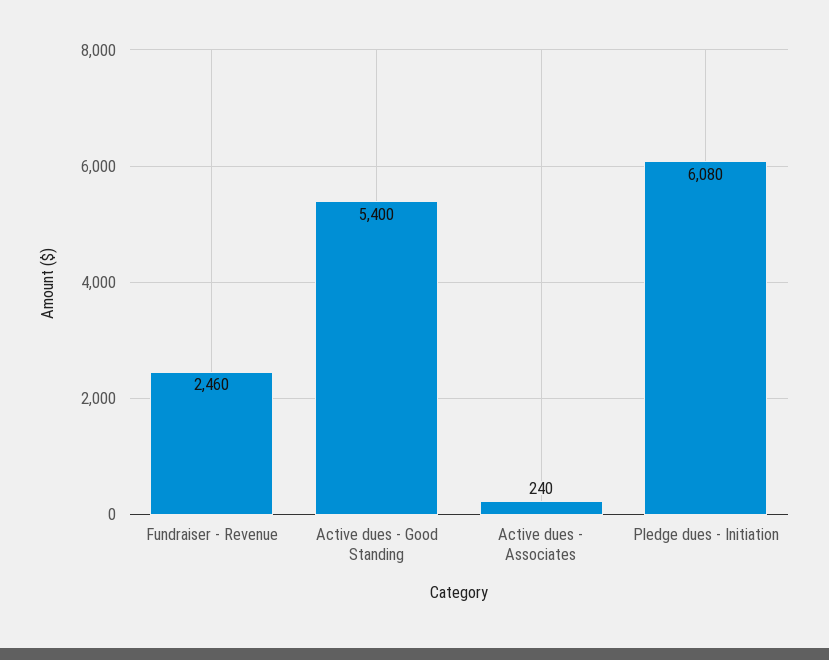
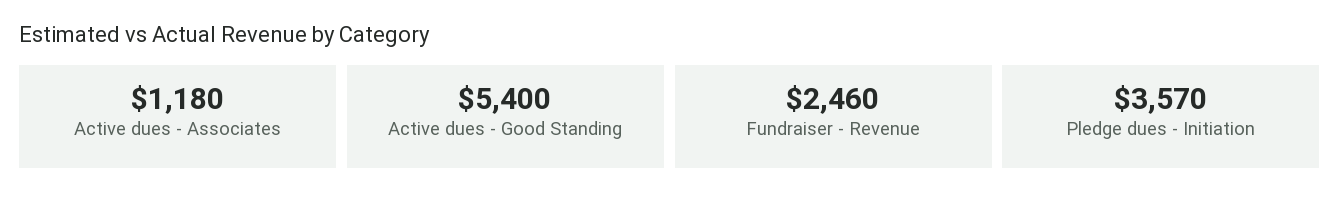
Active dues - Associates: 240 -> 1180
Pledge dues - Initiation: 6080 -> 3570

